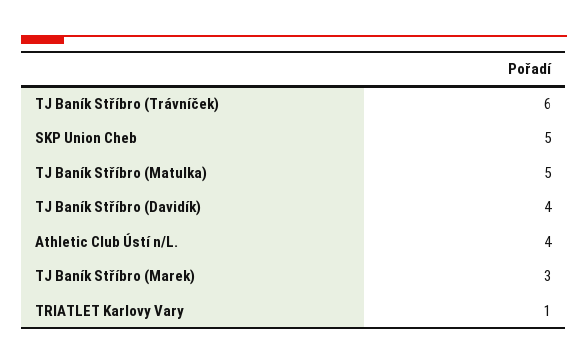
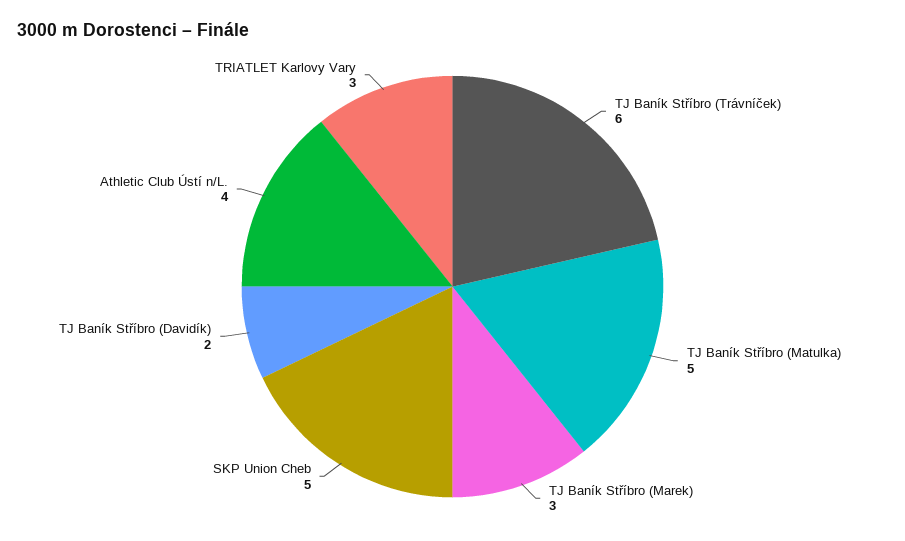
TJ Baník Stříbro (Davidík): 4 -> 2
TRIATLET Karlovy Vary: 1 -> 3

